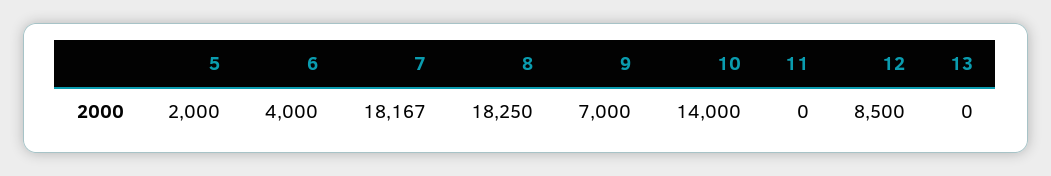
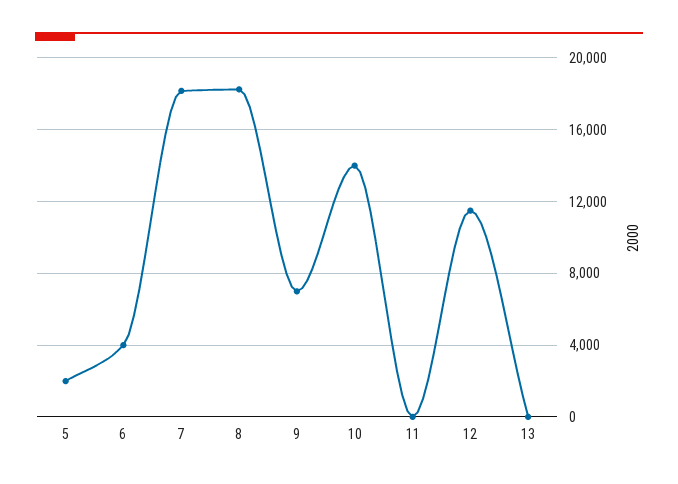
12: 8500 -> 11500

